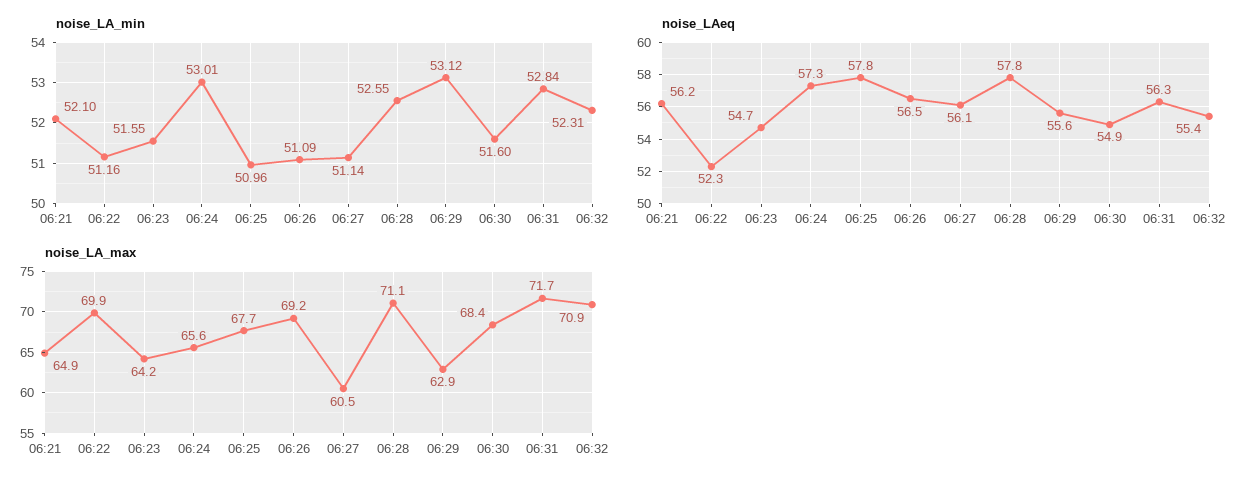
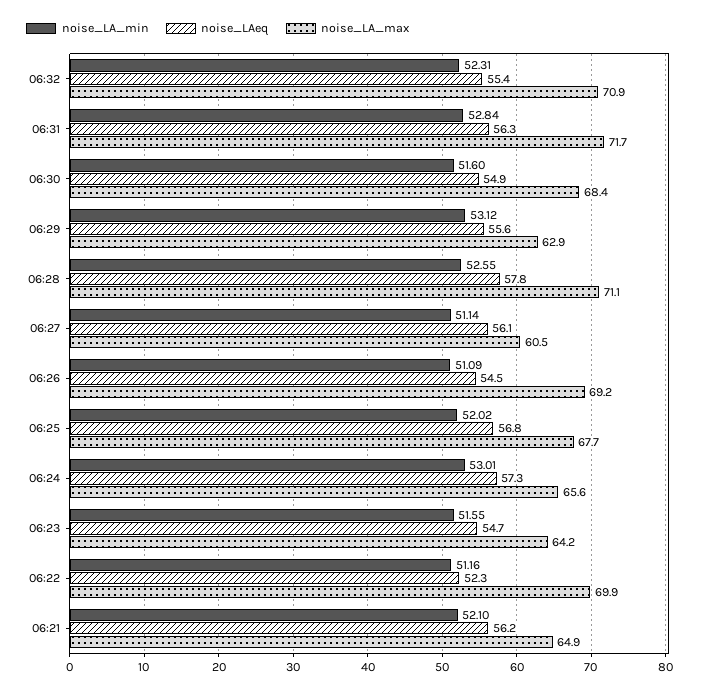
noise_LA_min, 06:25: 50.96 -> 52.02
noise_LAeq, 06:25: 57.8 -> 56.8
noise_LAeq, 06:26: 56.5 -> 54.5

